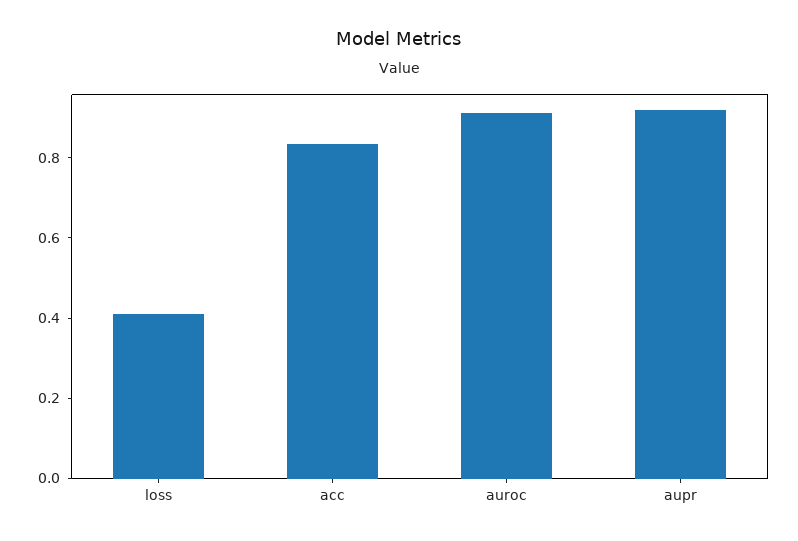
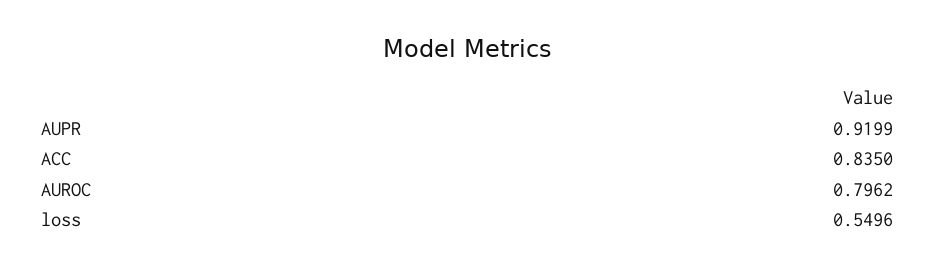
loss: 0.4 -> 0.5496
auroc: 0.9 -> 0.7962

